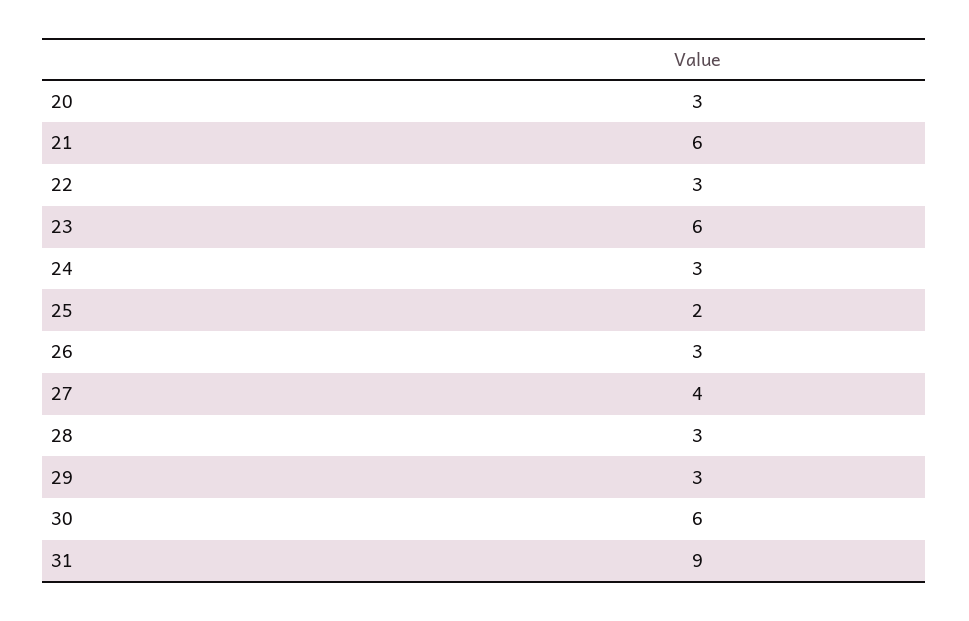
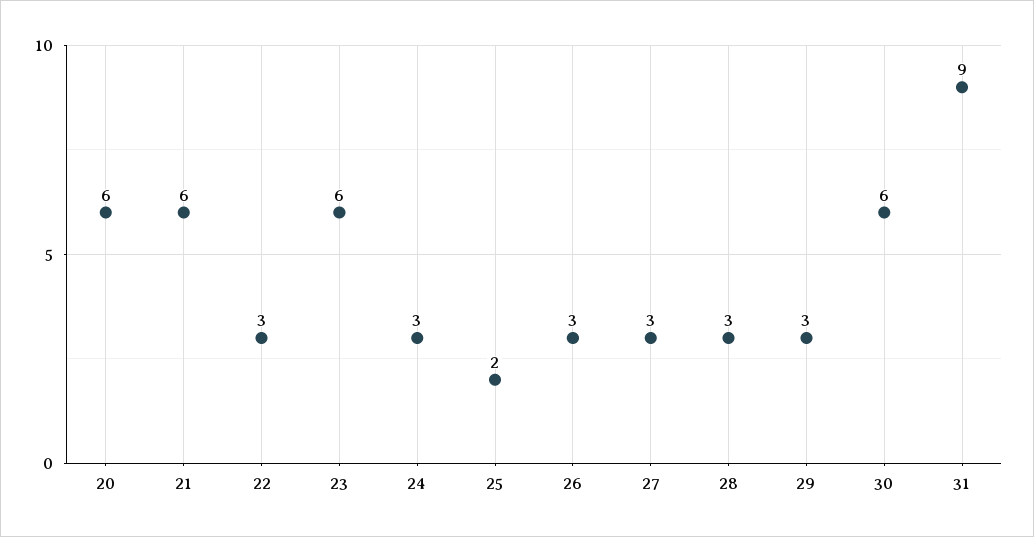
20: 3 -> 6
27: 4 -> 3

